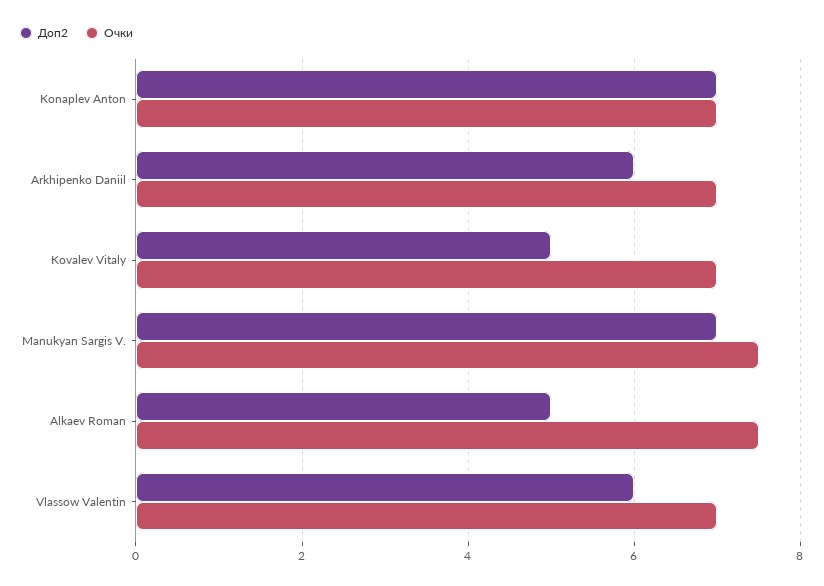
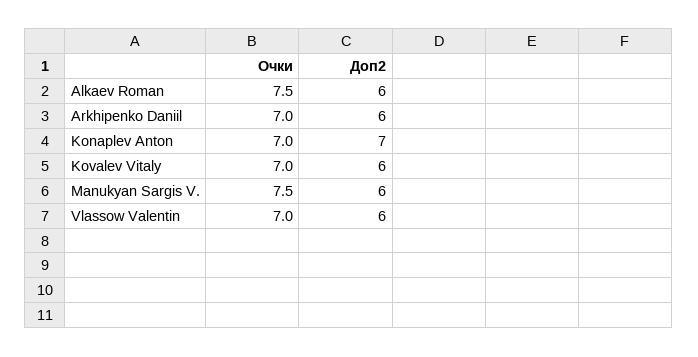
Доп2, Kovalev Vitaly: 5 -> 6
Доп2, Manukyan Sargis V.: 7 -> 6
Доп2, Alkaev Roman: 5 -> 6

